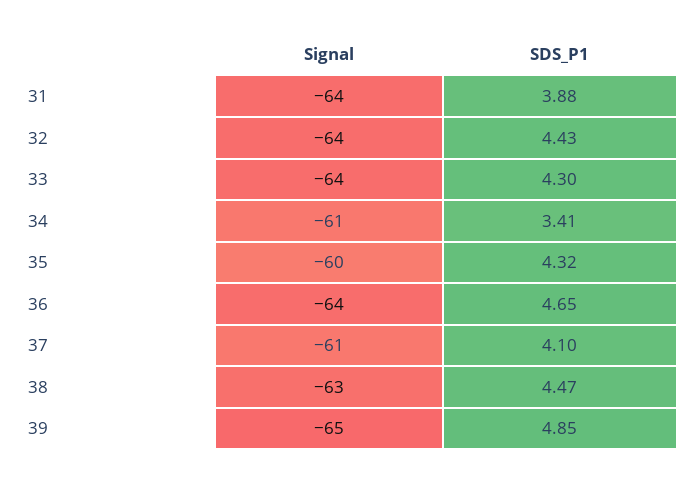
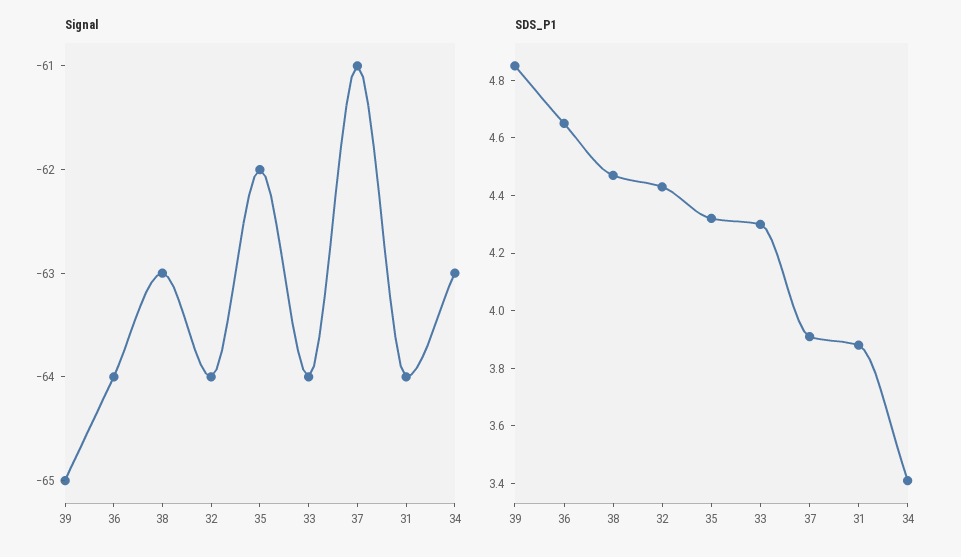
Signal, 34: -61 -> -63
Signal, 35: -60 -> -62
SDS_P1, 37: 4.1 -> 3.9

